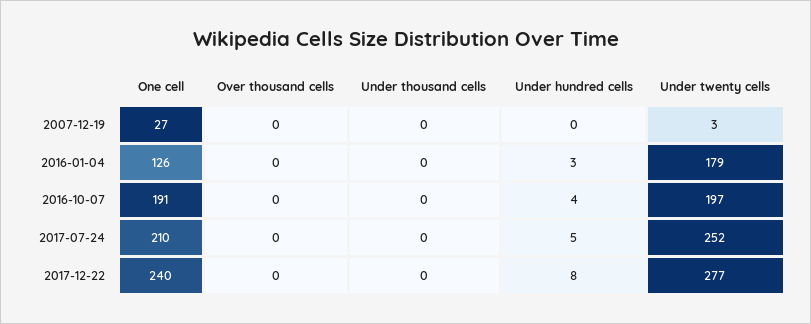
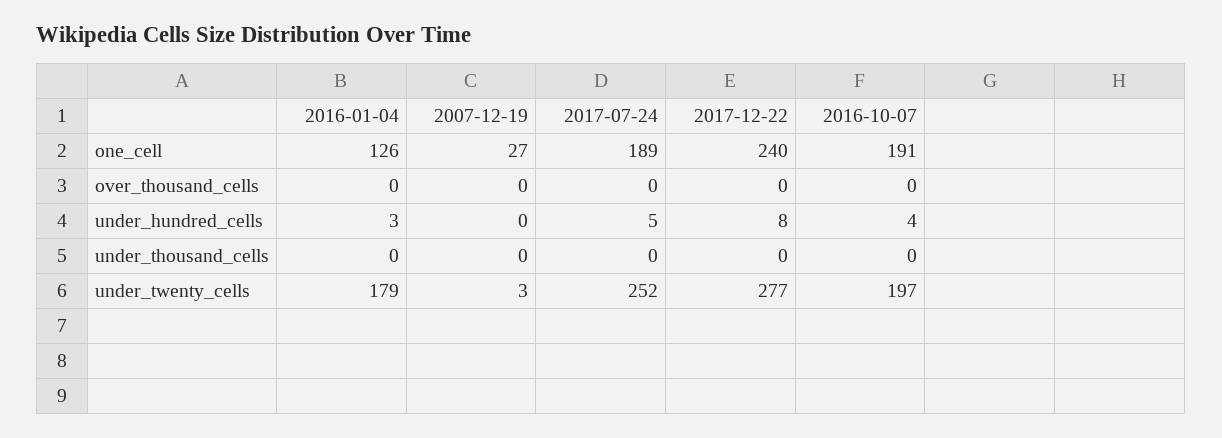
One cell, 2017-07-24: 210 -> 189

